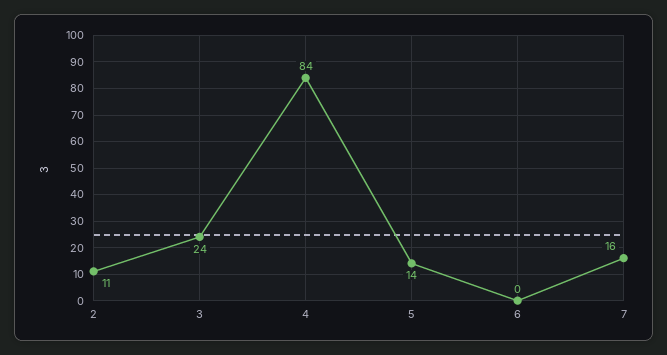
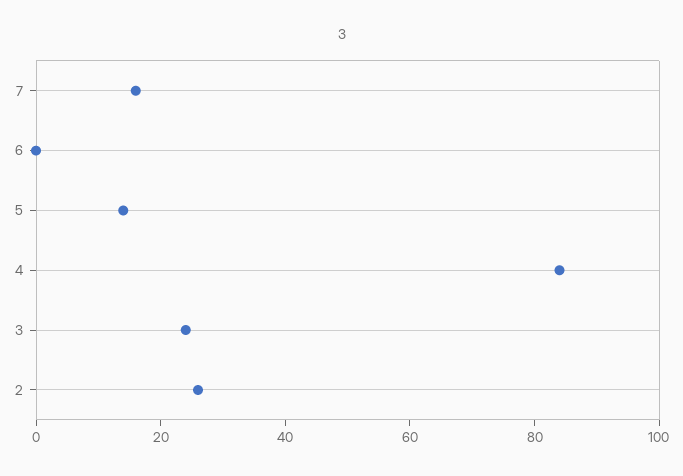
2: 11 -> 25

